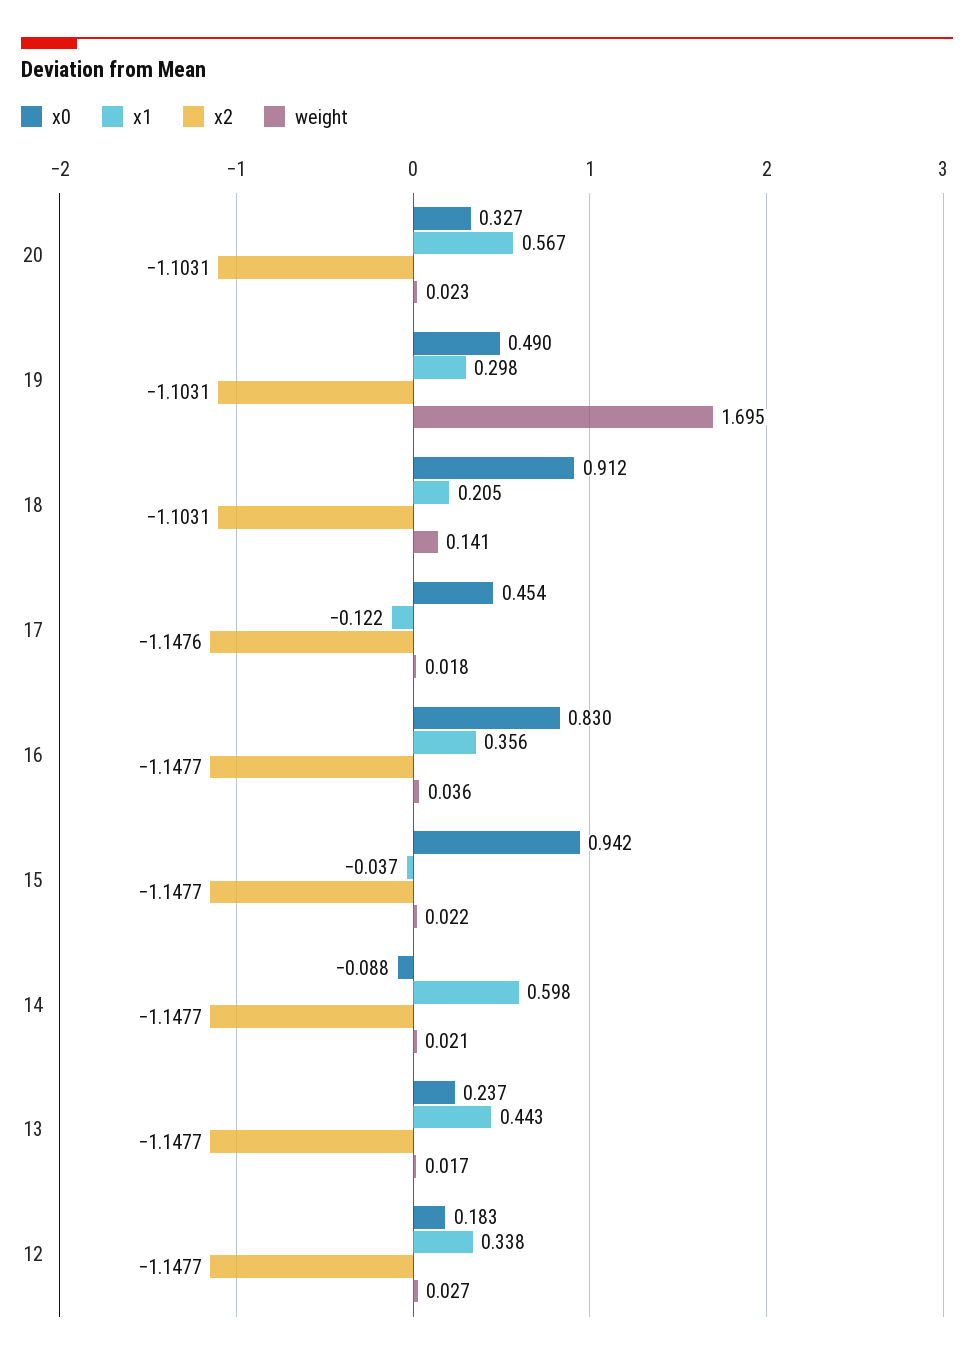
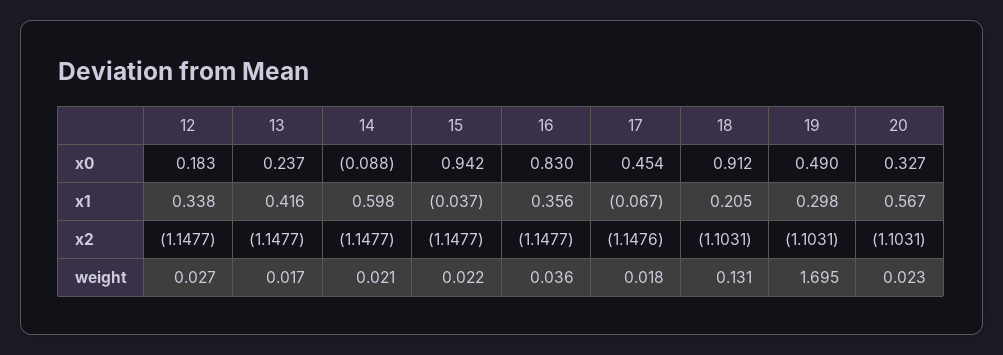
weight, 18: 0.141 -> 0.131
x1, 17: -0.122 -> -0.067
x1, 13: 0.443 -> 0.416

